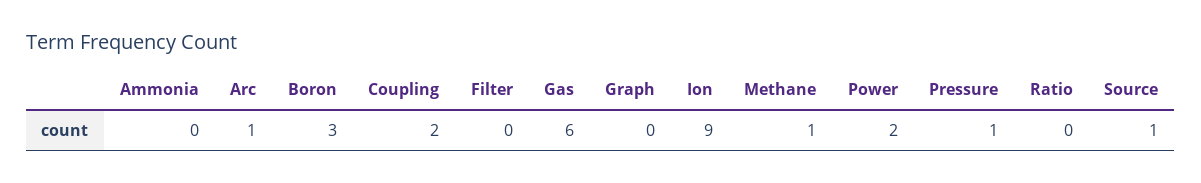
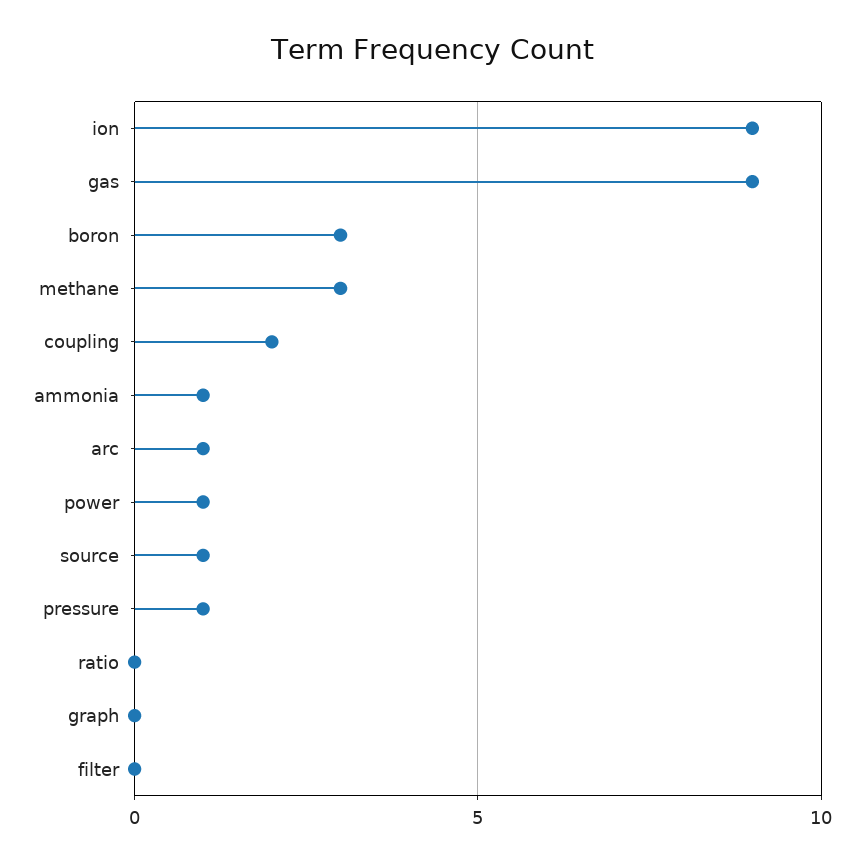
Ammonia: 0 -> 1
Gas: 6 -> 9
Methane: 1 -> 3
Power: 2 -> 1

